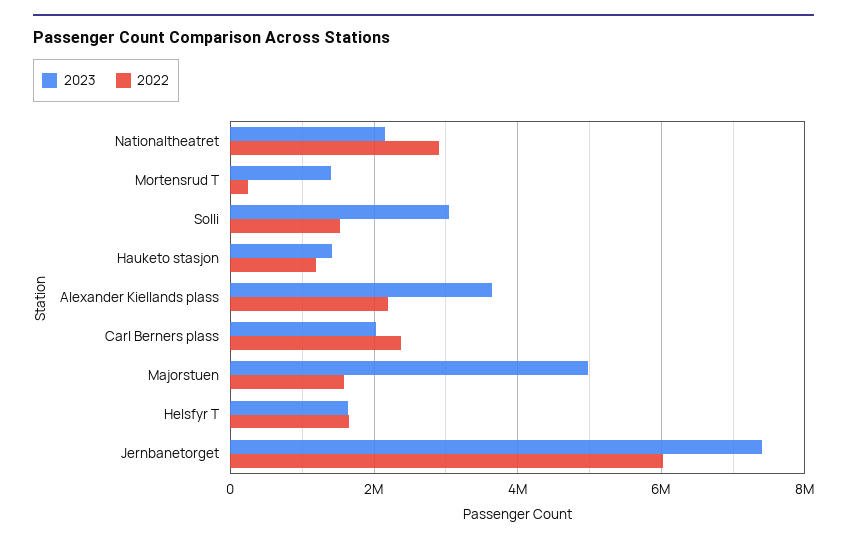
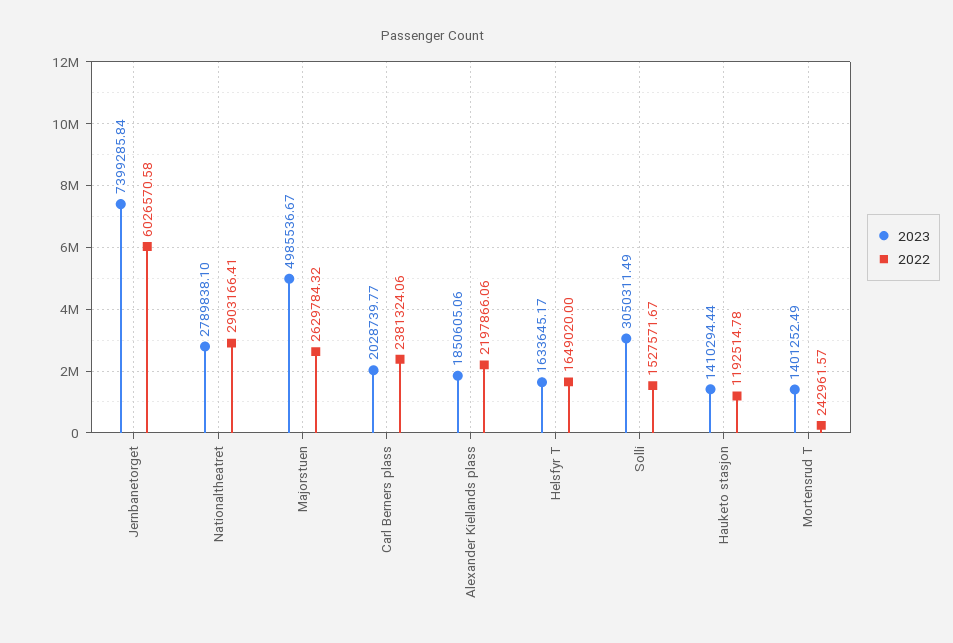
2023, Nationaltheatret: 2200000 -> 2789838.1
2023, Alexander Kiellands plass: 3600000 -> 1850605.06
2022, Majorstuen: 1600000 -> 2629784.32

